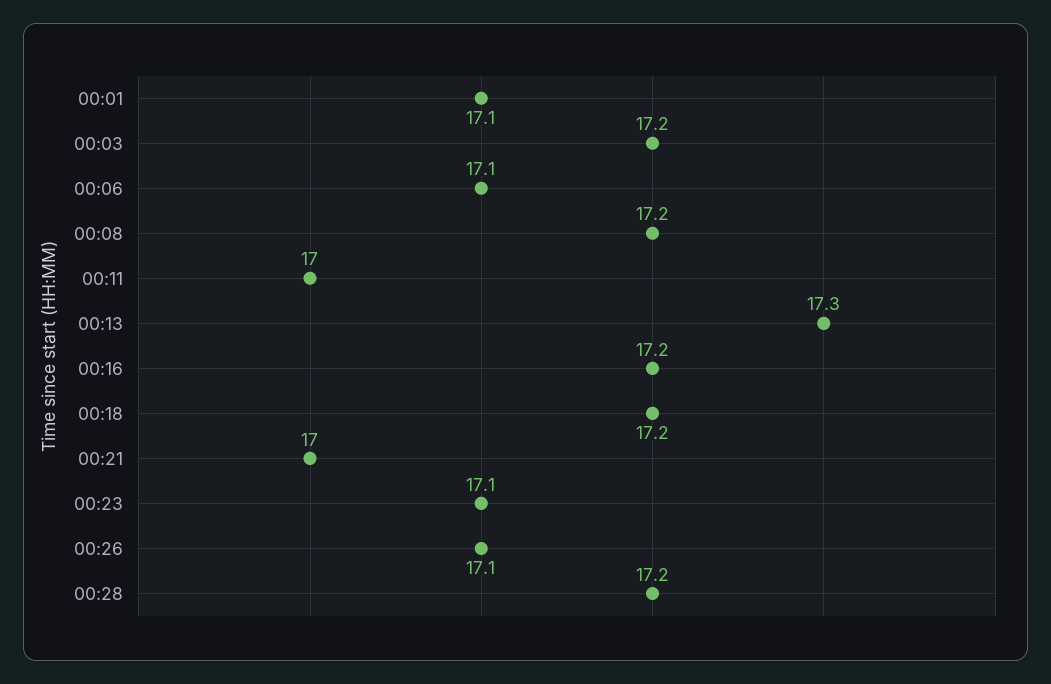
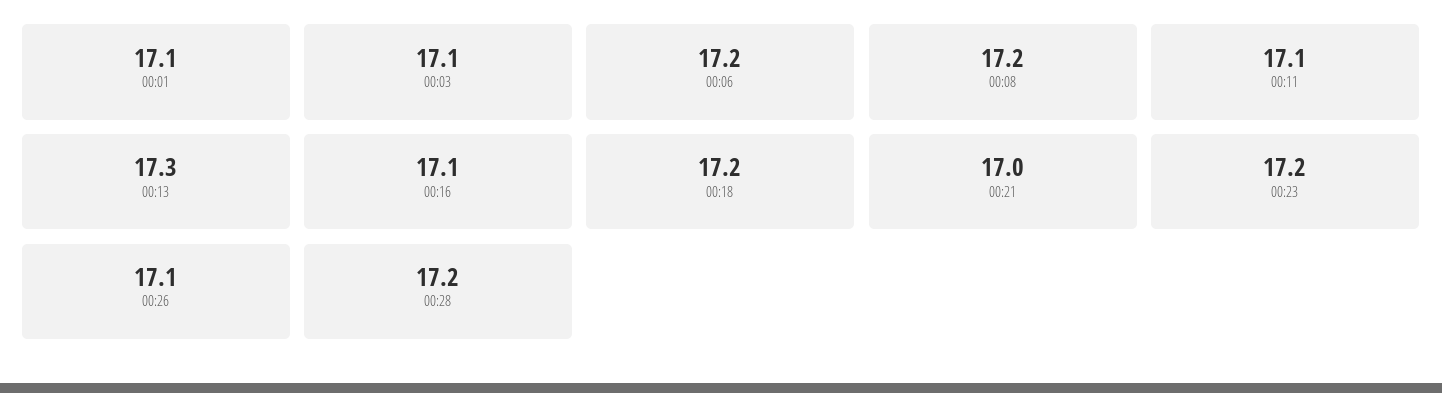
00:03: 17.2 -> 17.1
00:06: 17.1 -> 17.2
00:11: 17 -> 17.1
00:16: 17.2 -> 17.1
00:23: 17.1 -> 17.2

